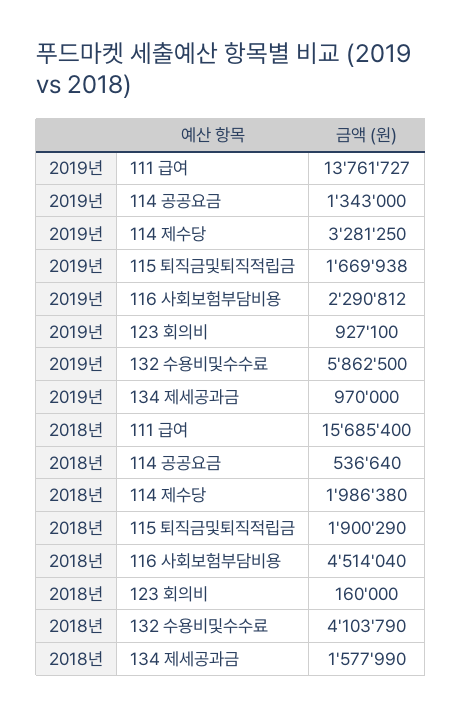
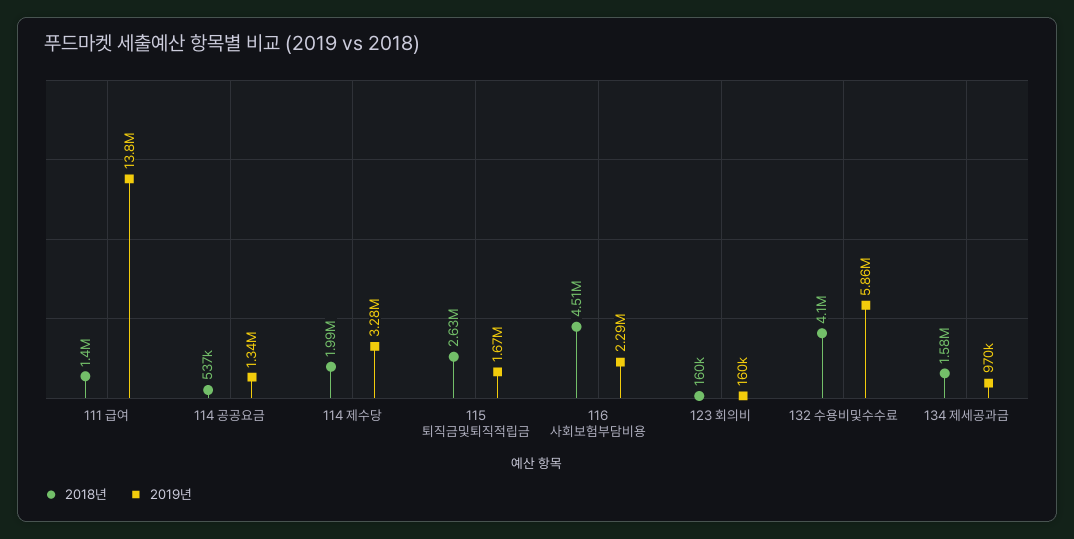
2019년, 123 회의비: 927100 -> 160000
2018년, 111 급여: 15685400 -> 1400000
2018년, 115 퇴직금및퇴직적립금: 1900290 -> 2630000

